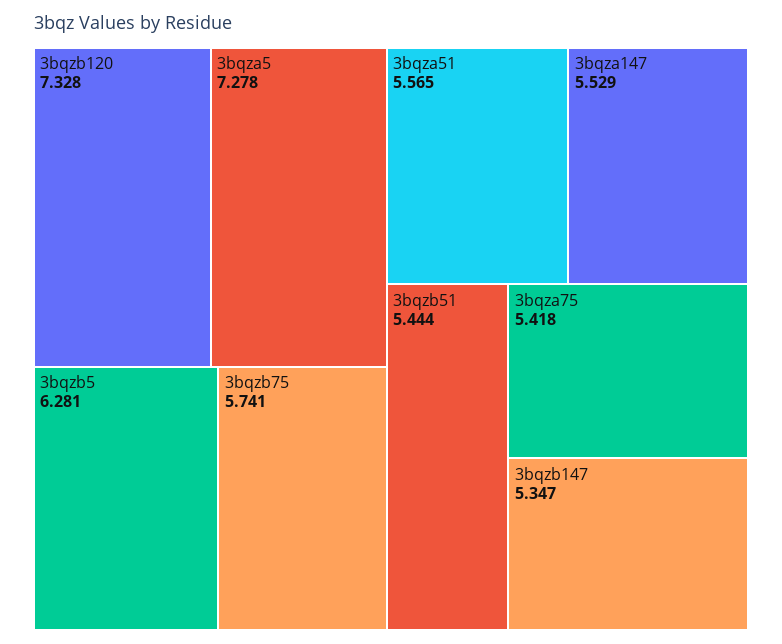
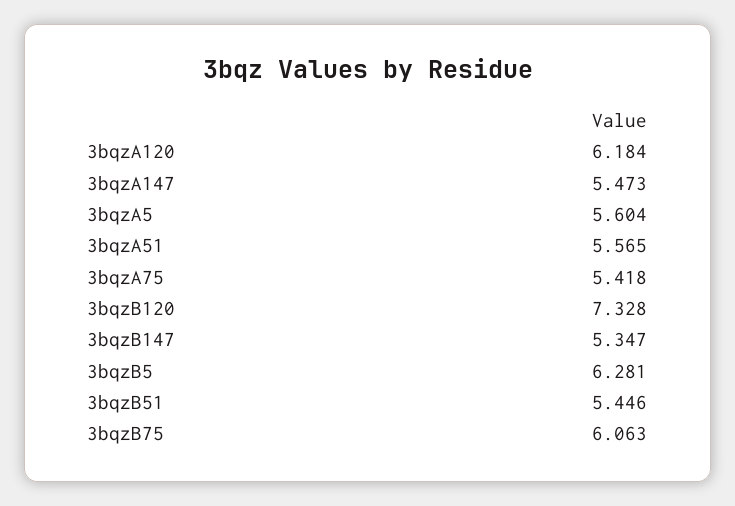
3bqza5: 7.278 -> 5.604
3bqzb75: 5.741 -> 6.063
3bqza147: 5.529 -> 5.473
3bqzb51: 5.444 -> 5.446
3bqzA120: none -> 6.184

